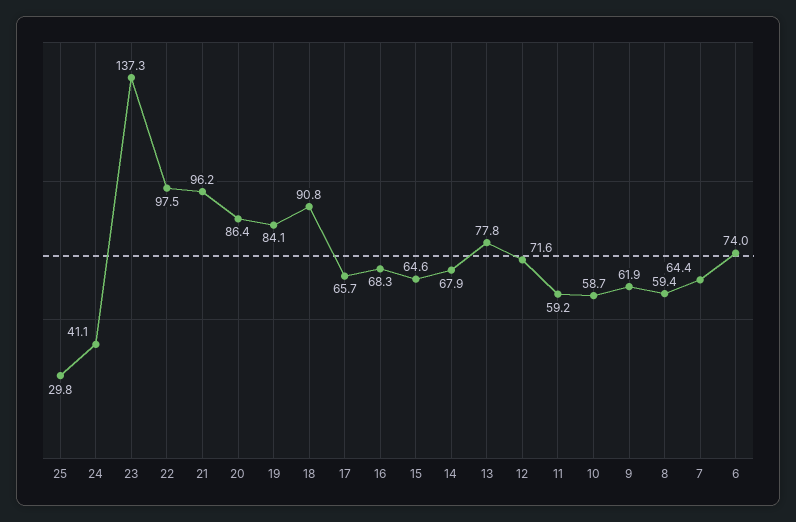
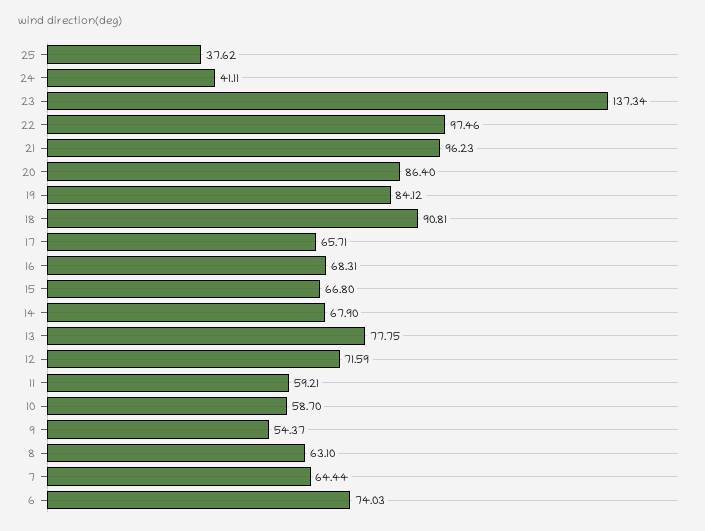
25: 29.8 -> 37.62
15: 64.6 -> 66.8
9: 61.9 -> 54.37
8: 59.4 -> 63.1

